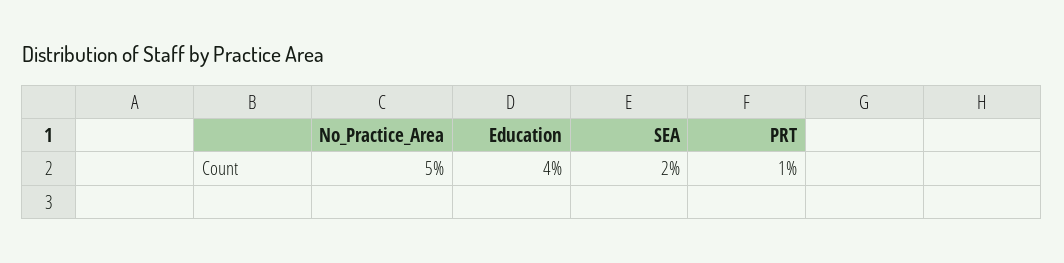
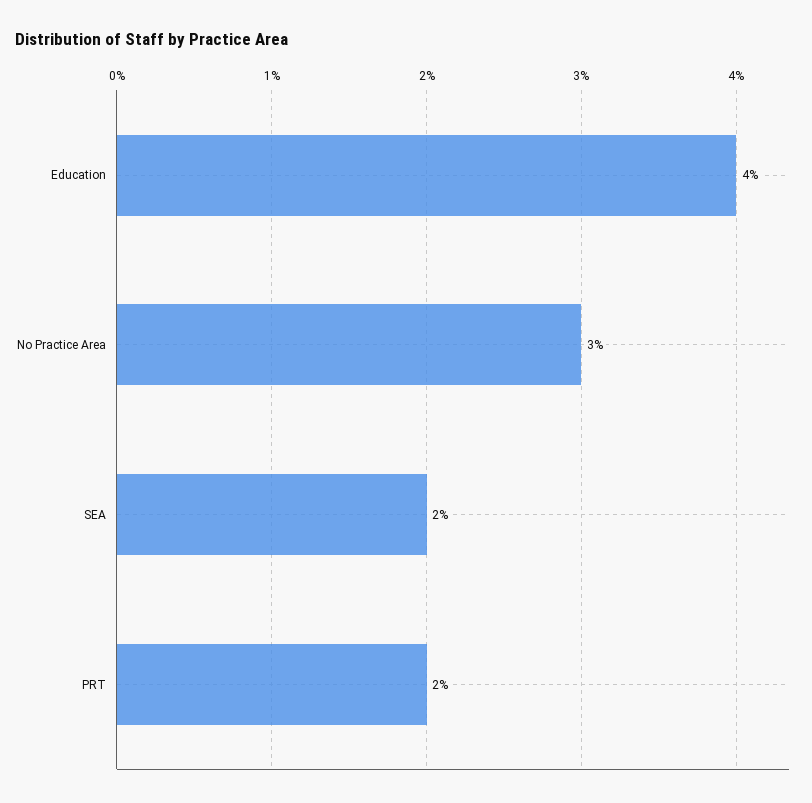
No_Practice_Area: 5 -> 3
PRT: 1 -> 2

